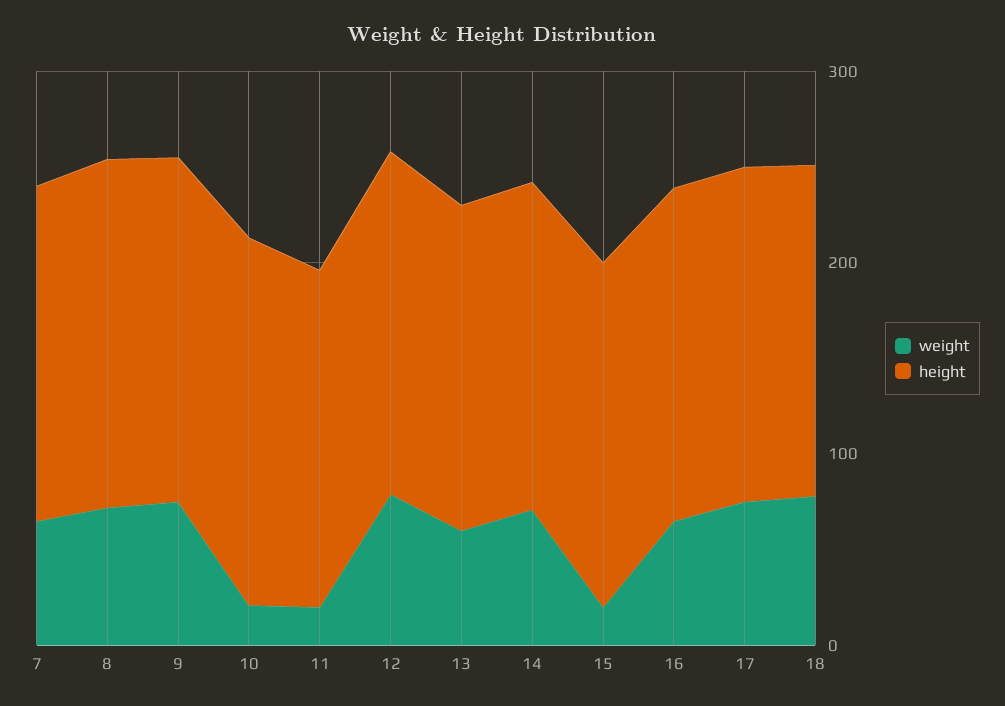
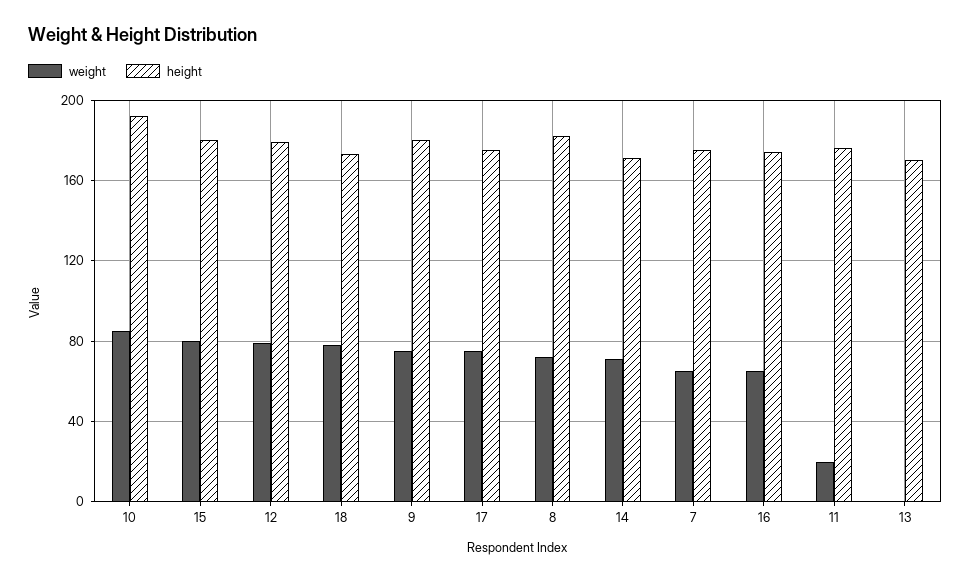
weight, 10: 20 -> 85
weight, 13: 60 -> 0
weight, 15: 20 -> 80

